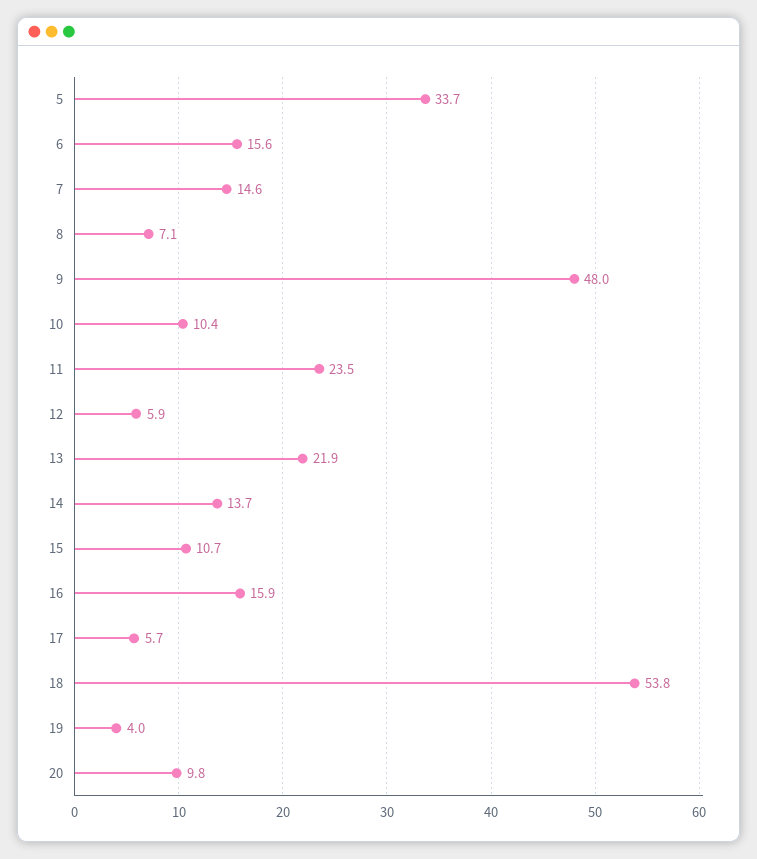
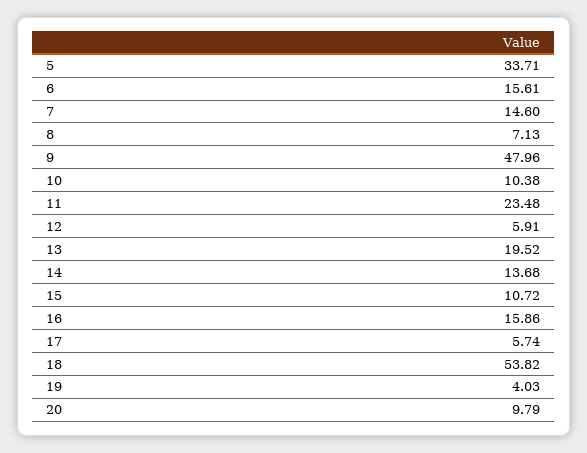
13: 21.9 -> 19.52

